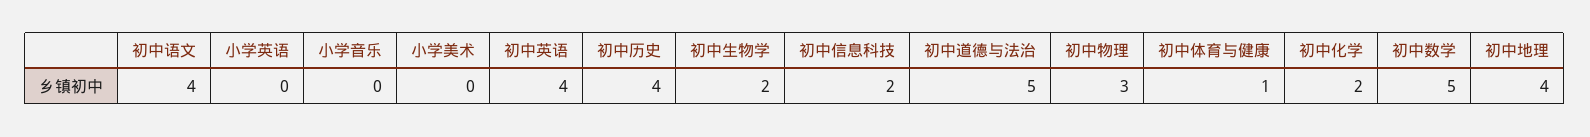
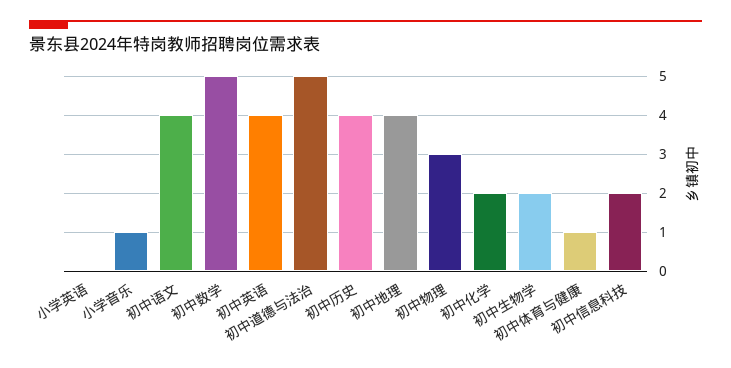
小学音乐: 0 -> 1
小学美术: 0 -> none

